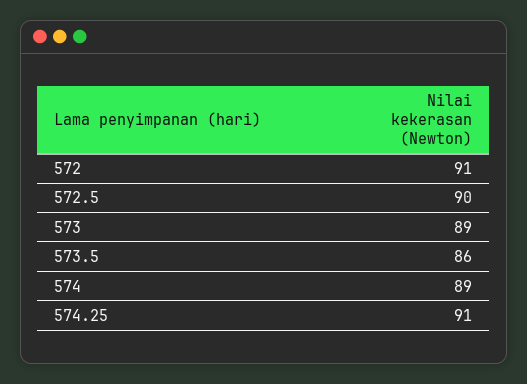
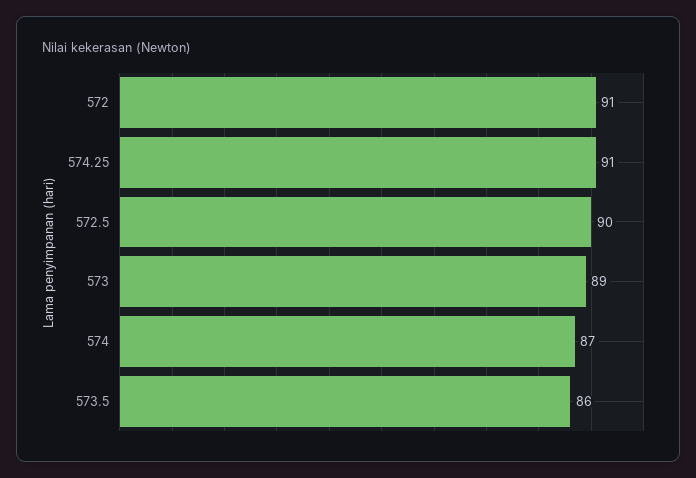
574: 89 -> 87

